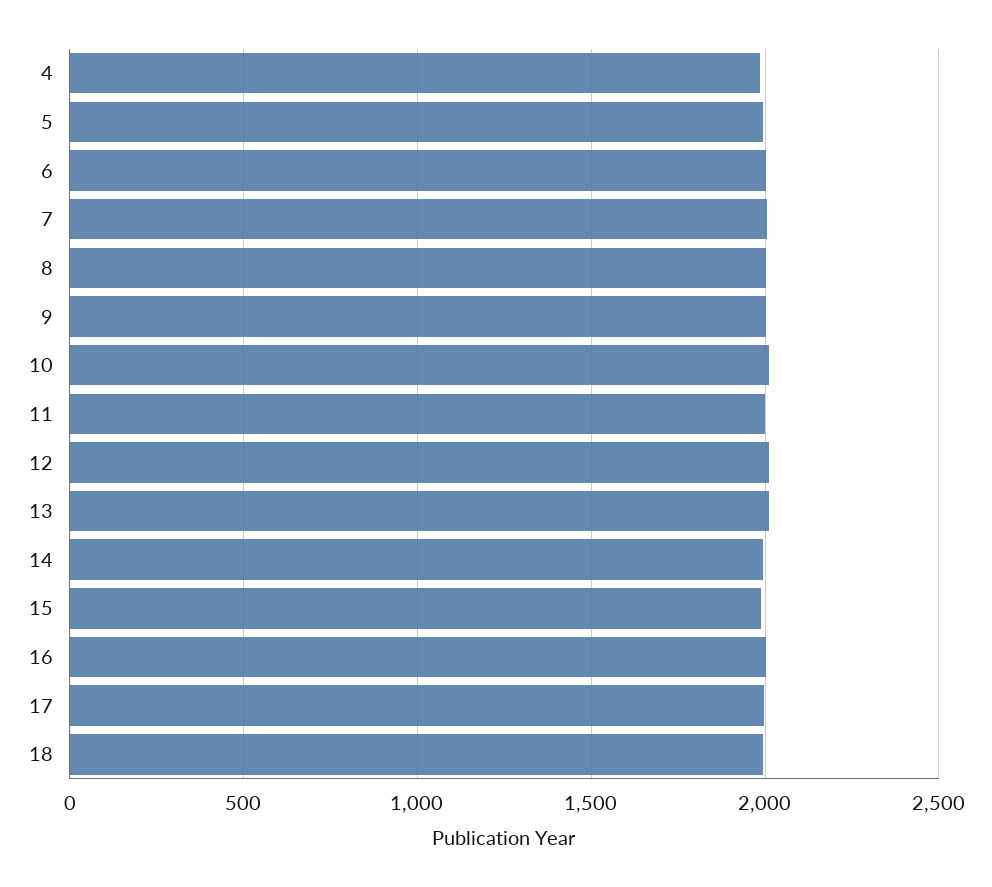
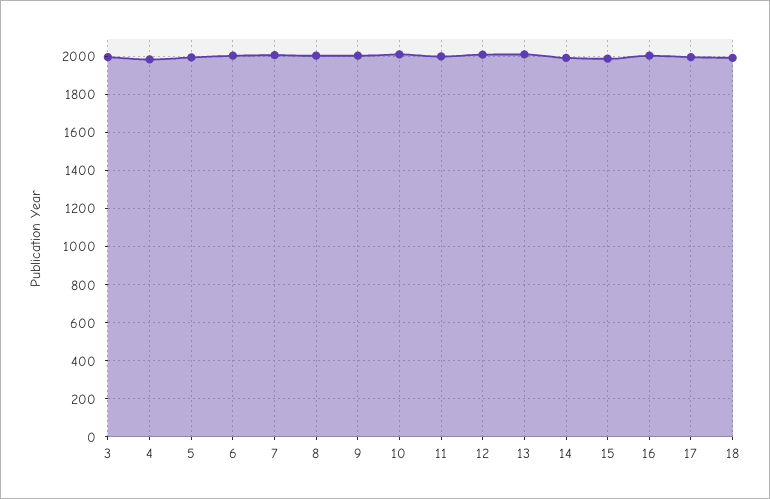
3: none -> 2000

